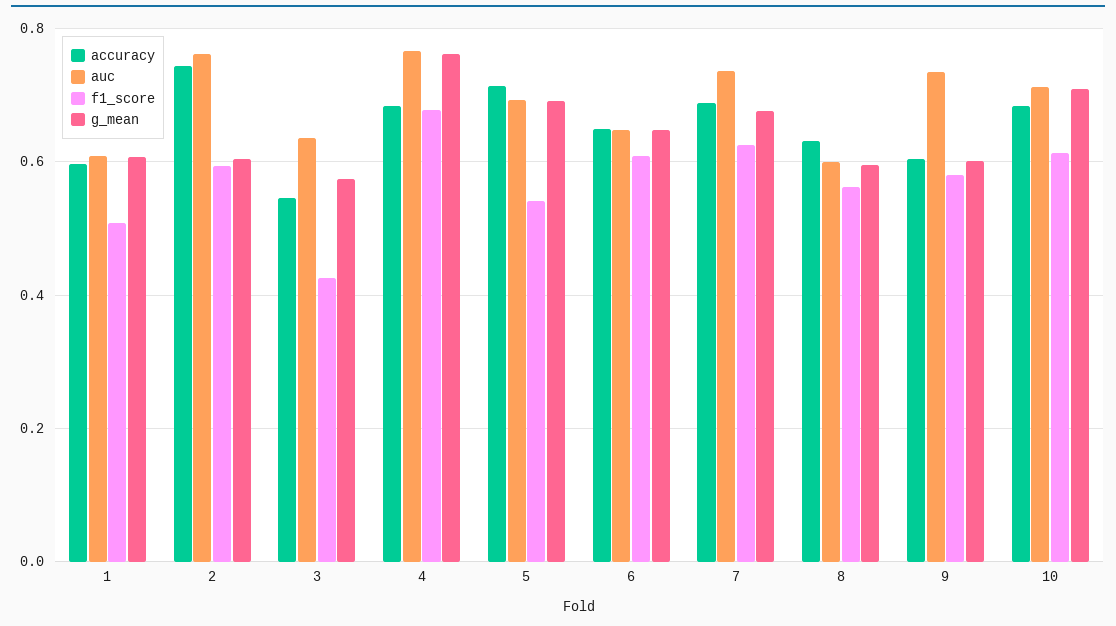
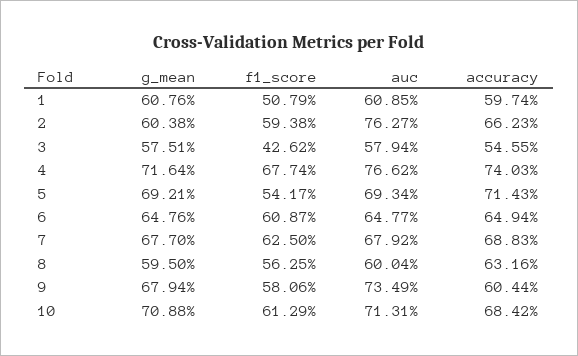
accuracy, 2: 0.74 -> 0.6623
auc, 3: 0.64 -> 0.5794
accuracy, 4: 0.68 -> 0.7403
g_mean, 4: 0.76 -> 0.7164
auc, 7: 0.74 -> 0.6792
g_mean, 9: 0.6 -> 0.6794

